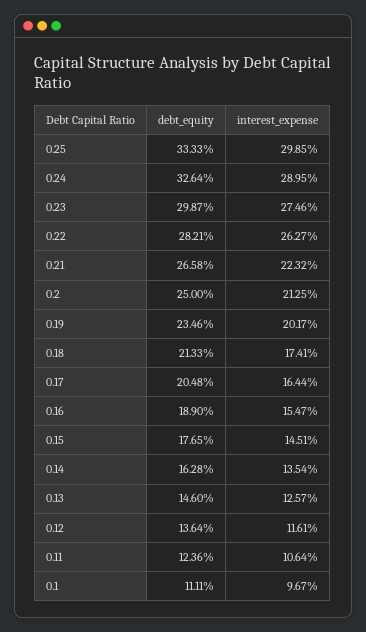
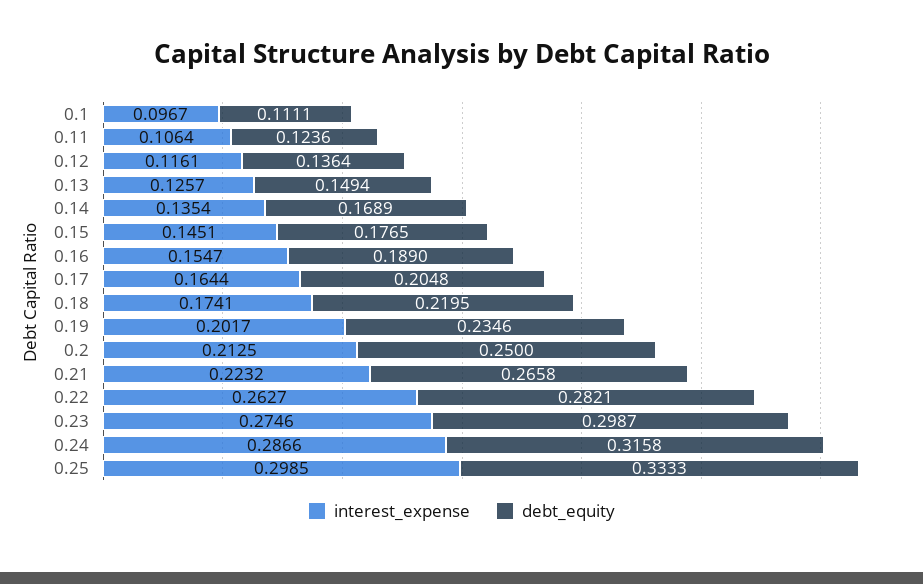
debt_equity, 0.24: 0.3264 -> 0.3158
interest_expense, 0.24: 0.2895 -> 0.2866
debt_equity, 0.18: 0.2133 -> 0.2195
debt_equity, 0.14: 0.1628 -> 0.1689
debt_equity, 0.13: 0.146 -> 0.1494

